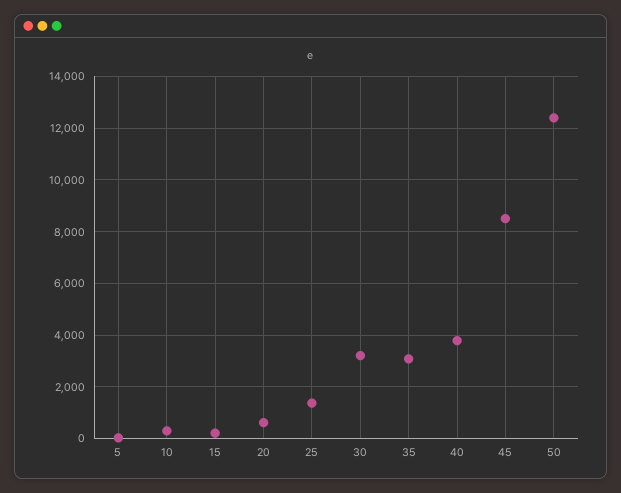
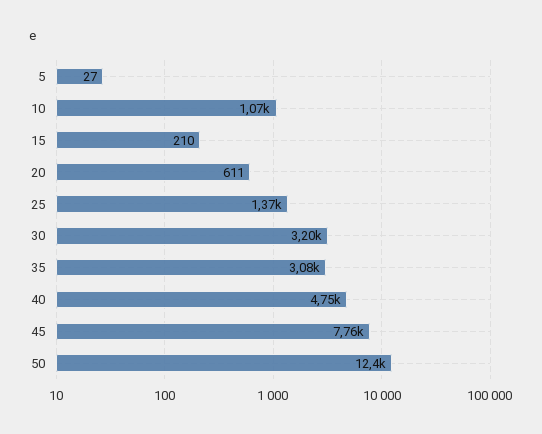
10: 250 -> 1070
40: 3750 -> 4750
45: 8500 -> 7760

